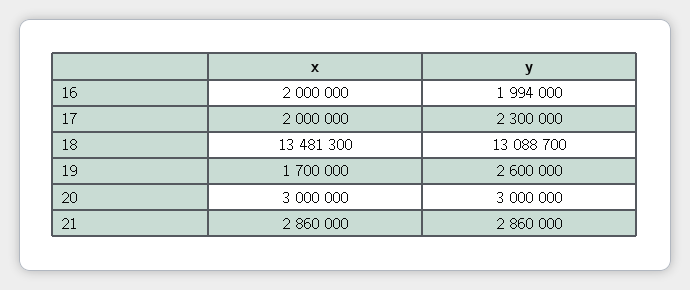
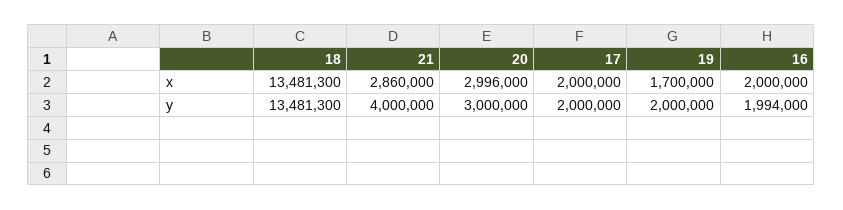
y, 17: 2300000 -> 2000000
y, 18: 13088700 -> 13481300
y, 19: 2600000 -> 2000000
x, 20: 3000000 -> 2996000
y, 21: 2860000 -> 4000000

